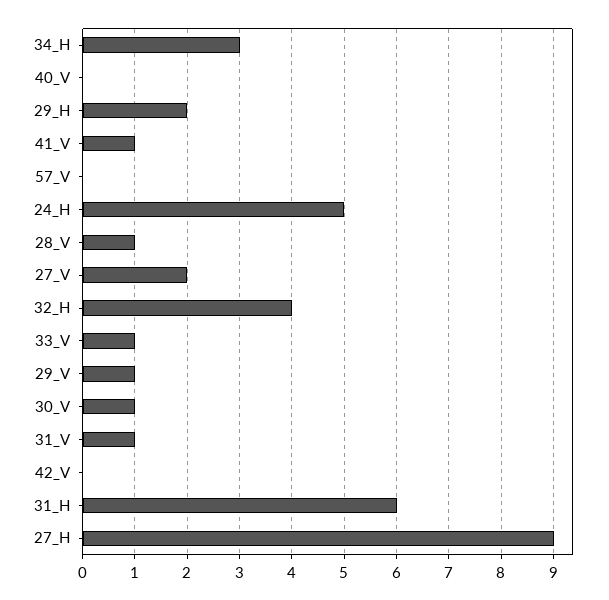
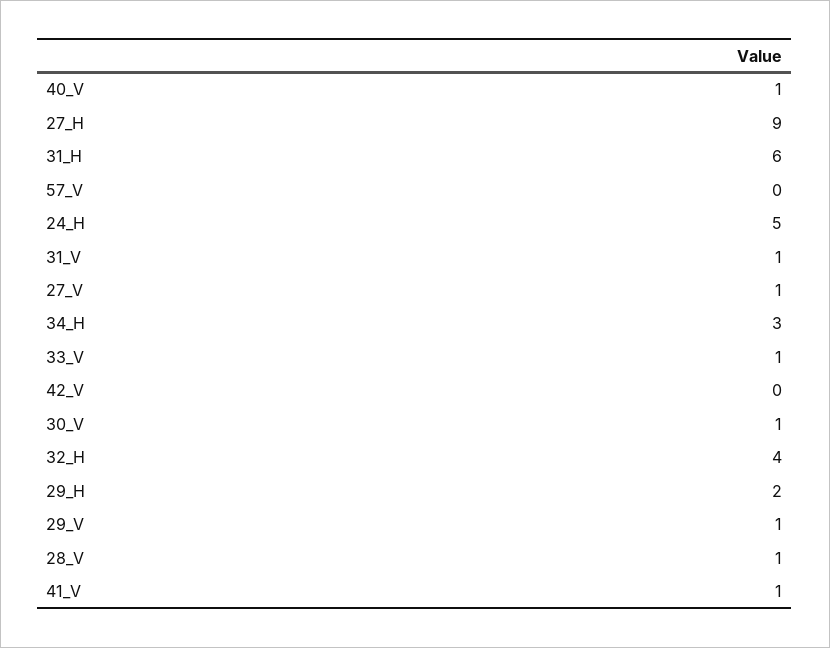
40_V: 0 -> 1
27_V: 2 -> 1

